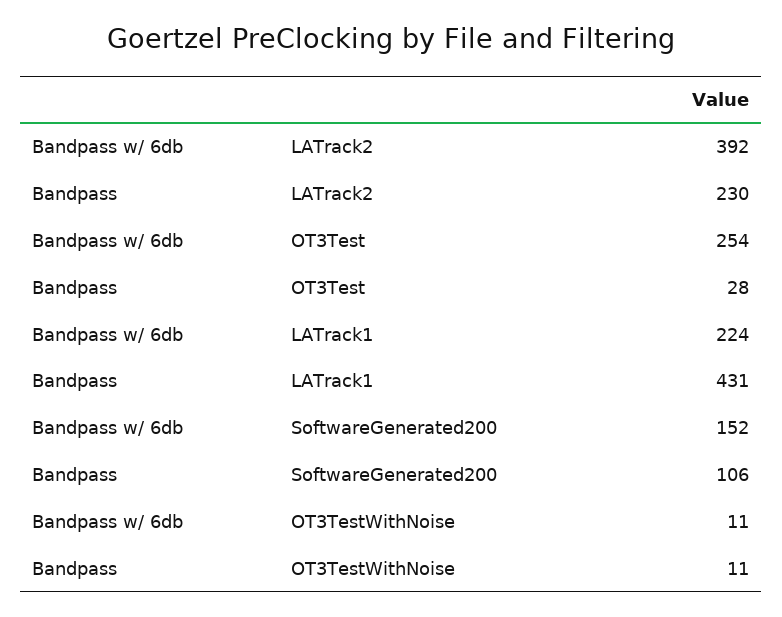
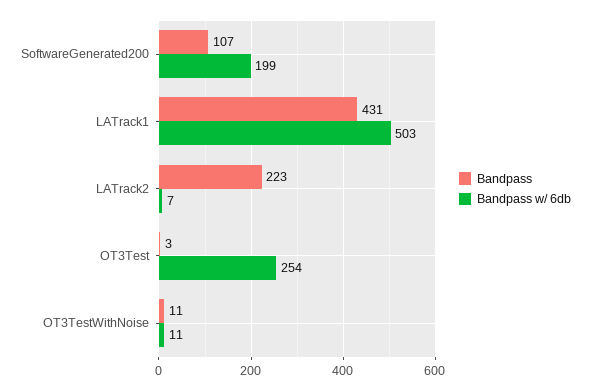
Bandpass w/ 6db, LATrack2: 392 -> 7
Bandpass, LATrack2: 230 -> 223
Bandpass, OT3Test: 28 -> 3
Bandpass w/ 6db, LATrack1: 224 -> 503
Bandpass w/ 6db, SoftwareGenerated200: 152 -> 199
Bandpass, SoftwareGenerated200: 106 -> 107

